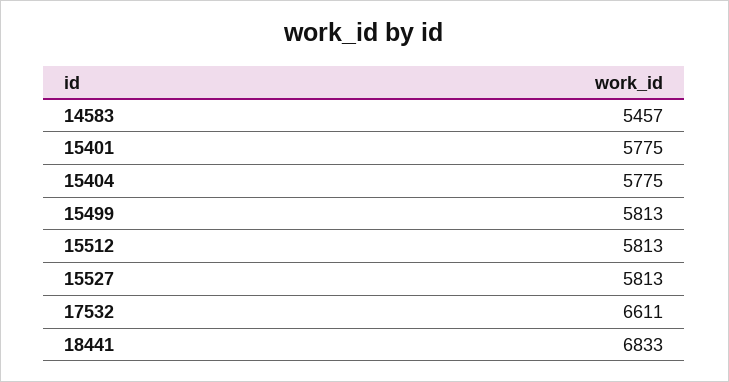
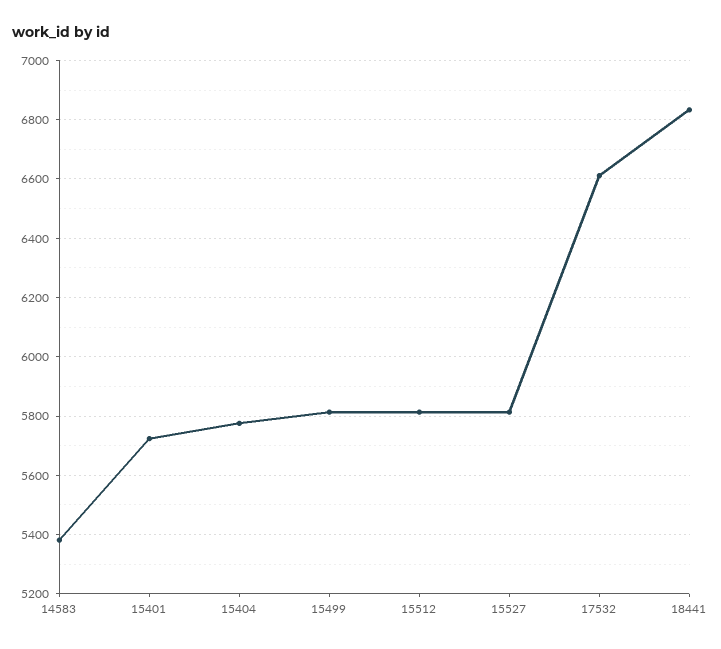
14583: 5457 -> 5375
15401: 5775 -> 5725

